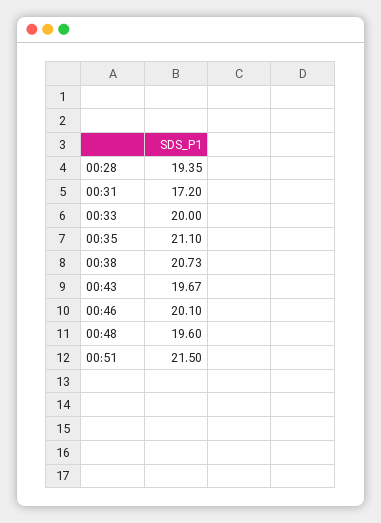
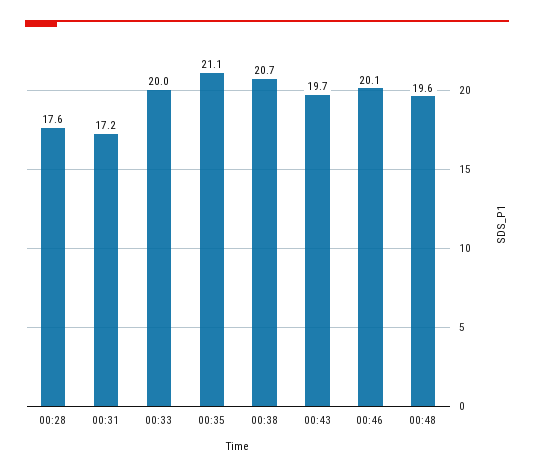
00:28: 19.35 -> 17.6
00:51: 21.5 -> none

